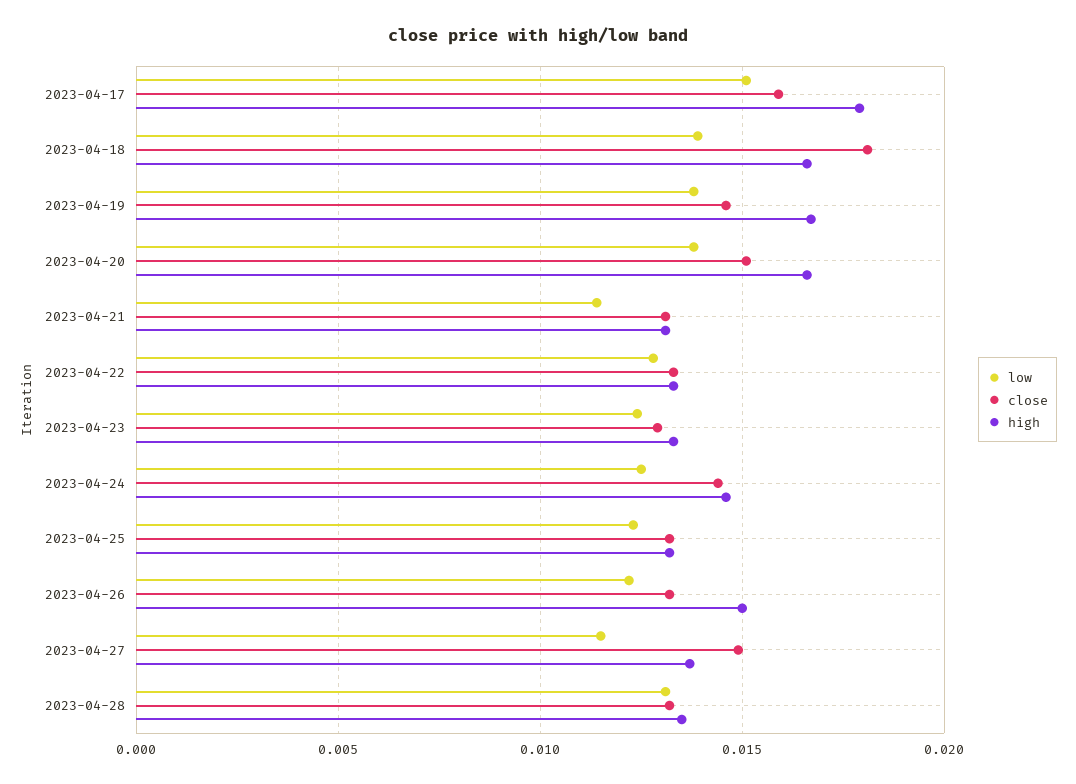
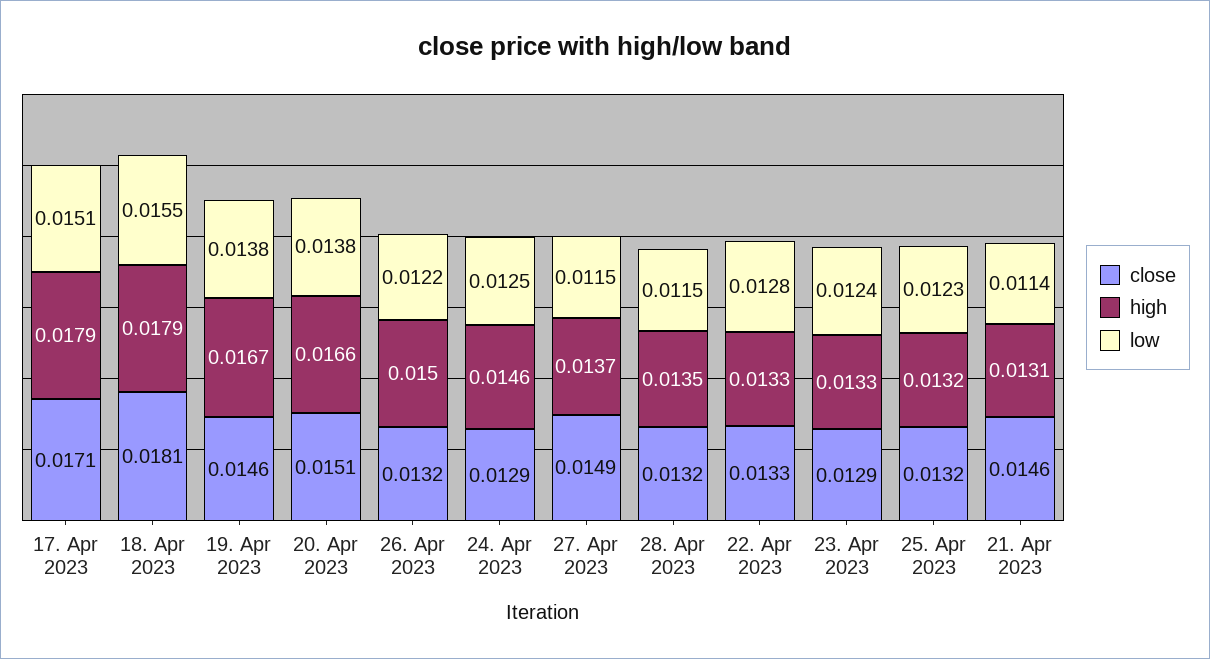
close, 2023-04-17: 0.016 -> 0.0171
low, 2023-04-18: 0.014 -> 0.0155
high, 2023-04-18: 0.0165 -> 0.0179
close, 2023-04-21: 0.013 -> 0.0146
close, 2023-04-24: 0.0145 -> 0.0129
low, 2023-04-28: 0.013 -> 0.0115

